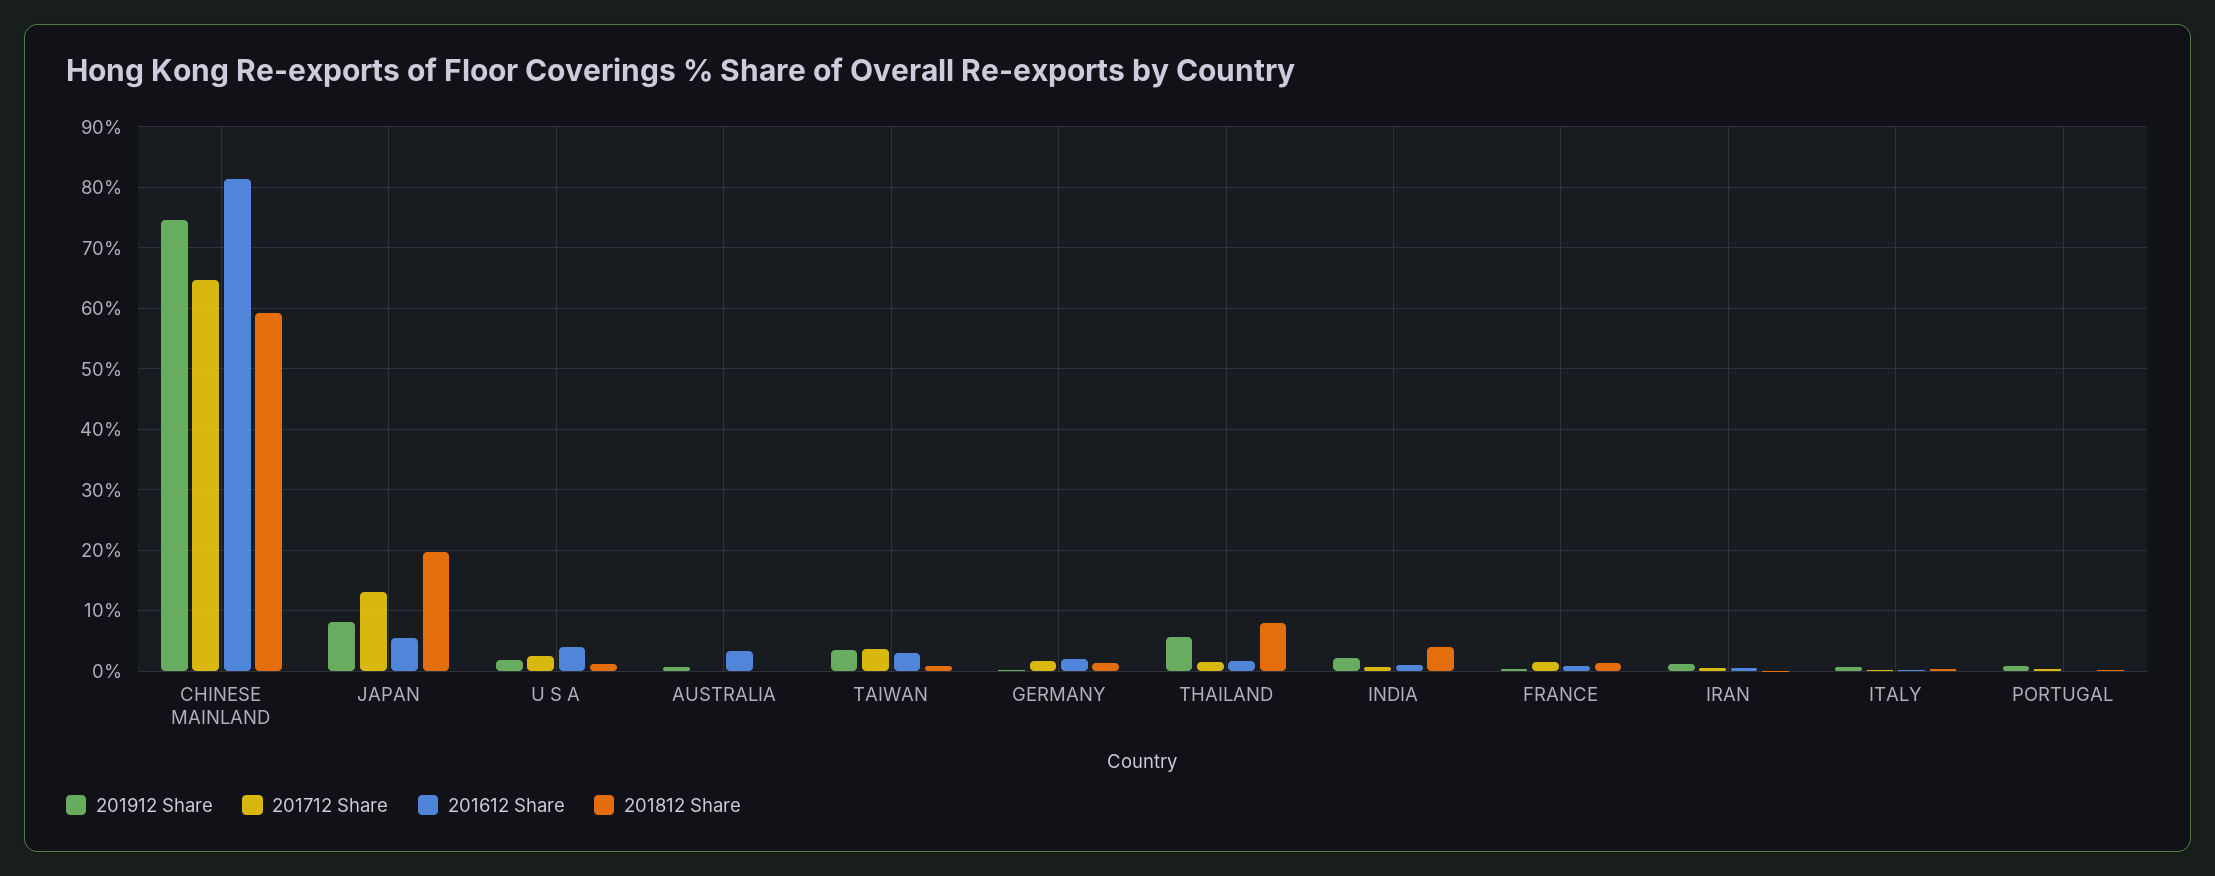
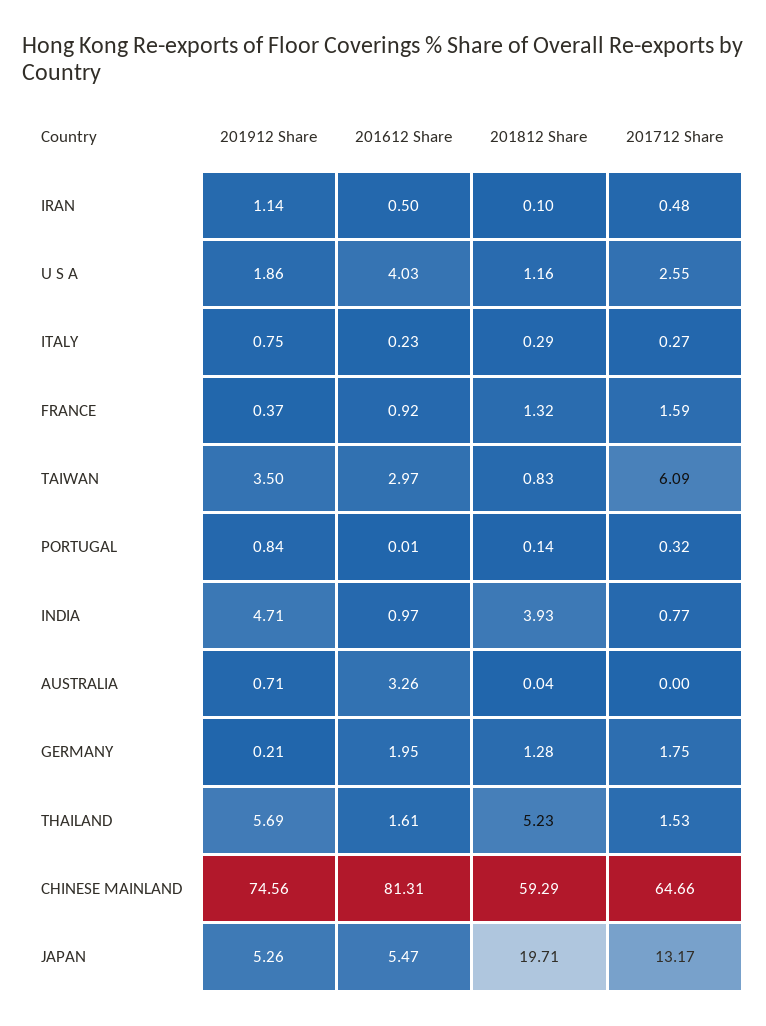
201912 Share, JAPAN: 8 -> 5.26
201712 Share, TAIWAN: 4 -> 6.09
201812 Share, THAILAND: 8 -> 5.23
201912 Share, INDIA: 2 -> 4.71

